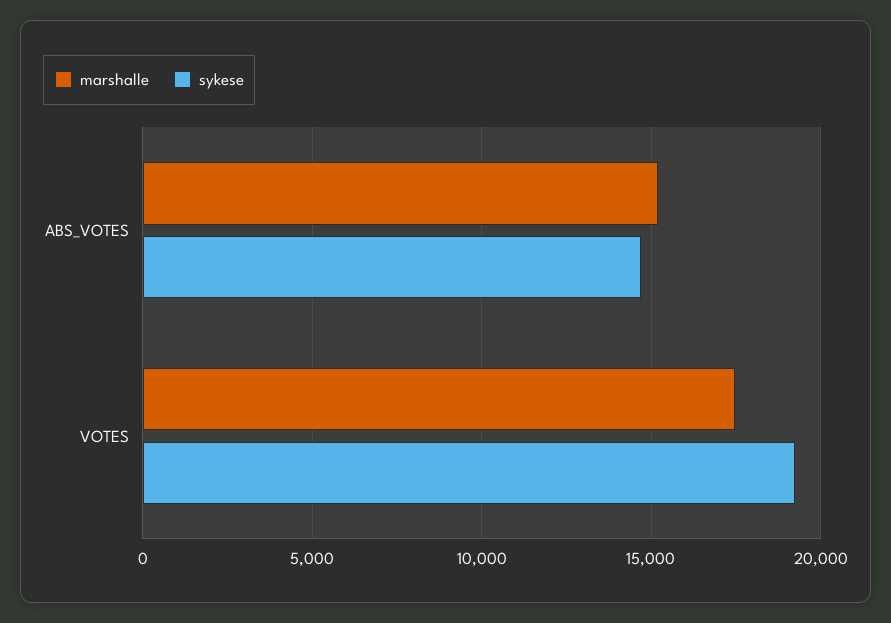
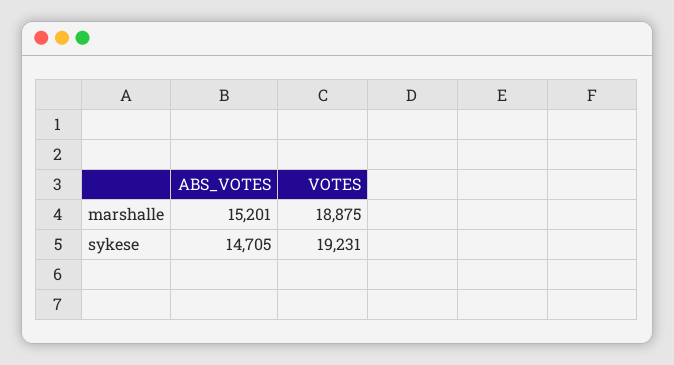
marshalle, VOTES: 17500 -> 18875

